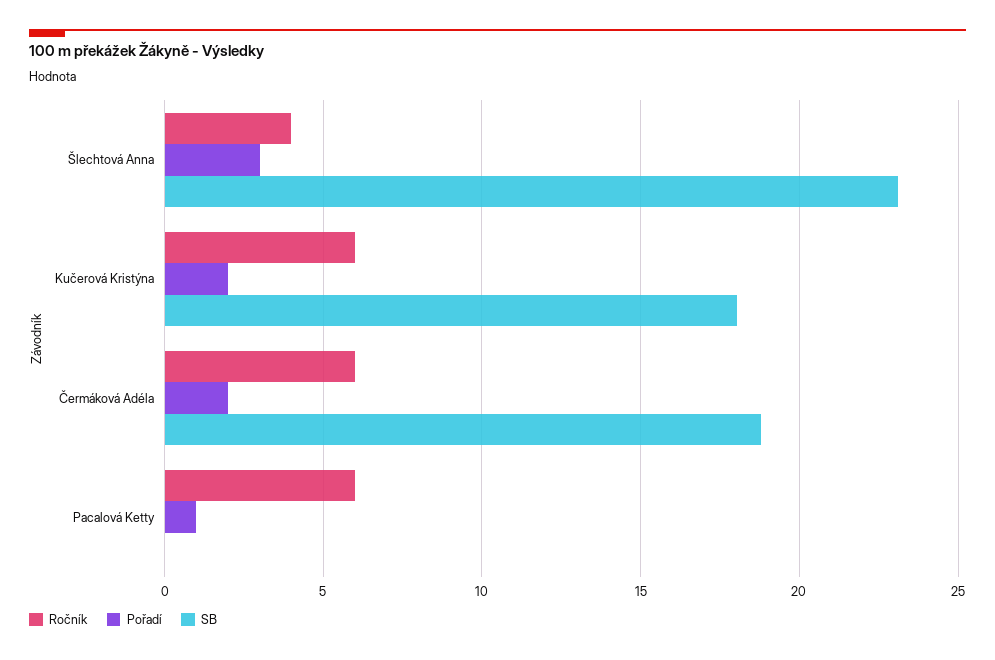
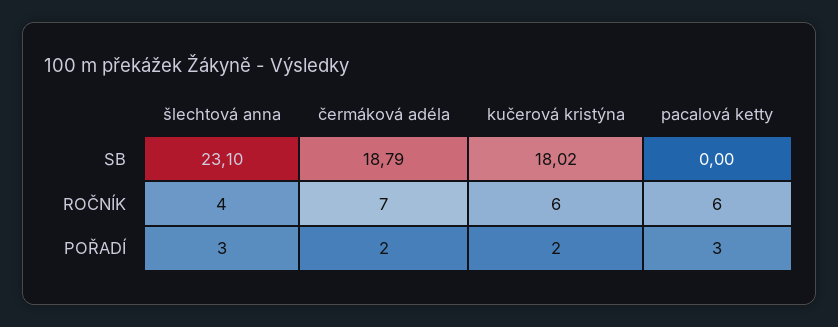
Ročník, Čermáková Adéla: 6 -> 7
Pořadí, Pacalová Ketty: 1 -> 3

